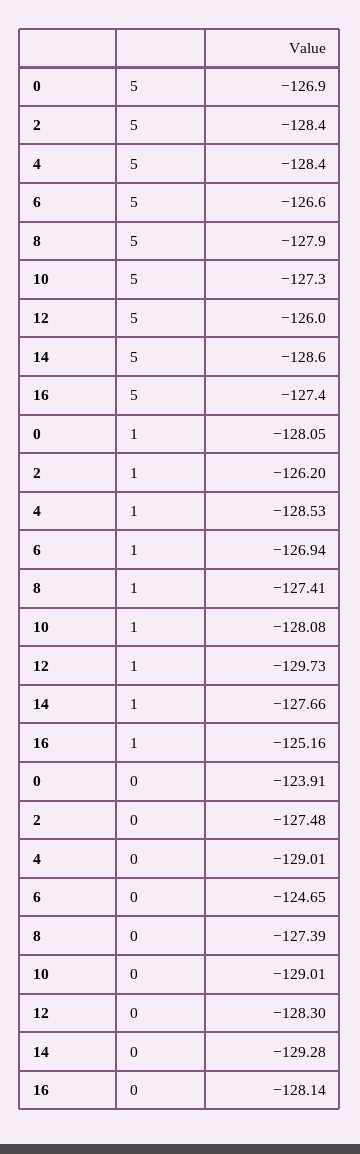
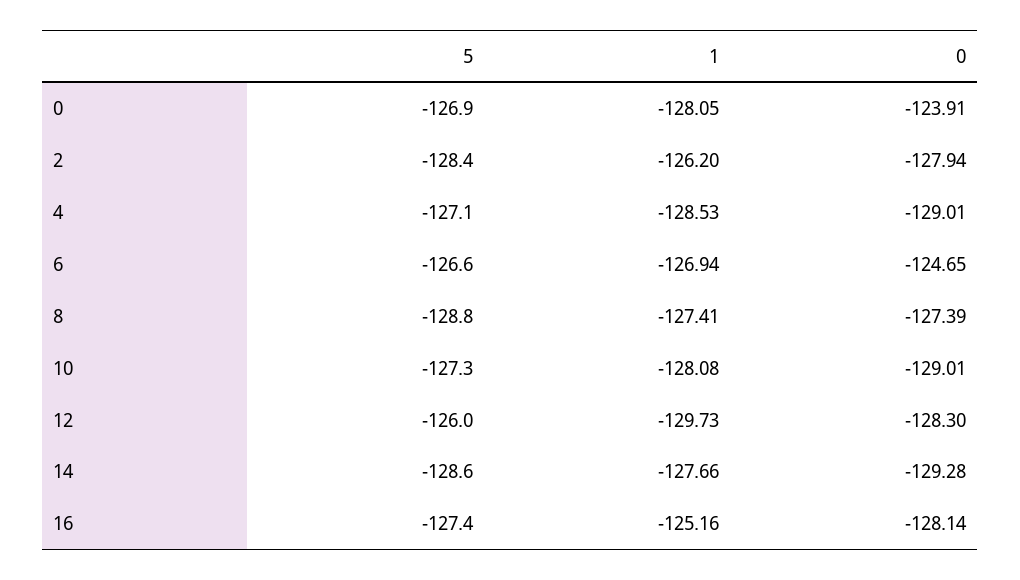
4, 5: -128.4 -> -127.1
8, 5: -127.9 -> -128.8
2, 0: -127.48 -> -127.94

